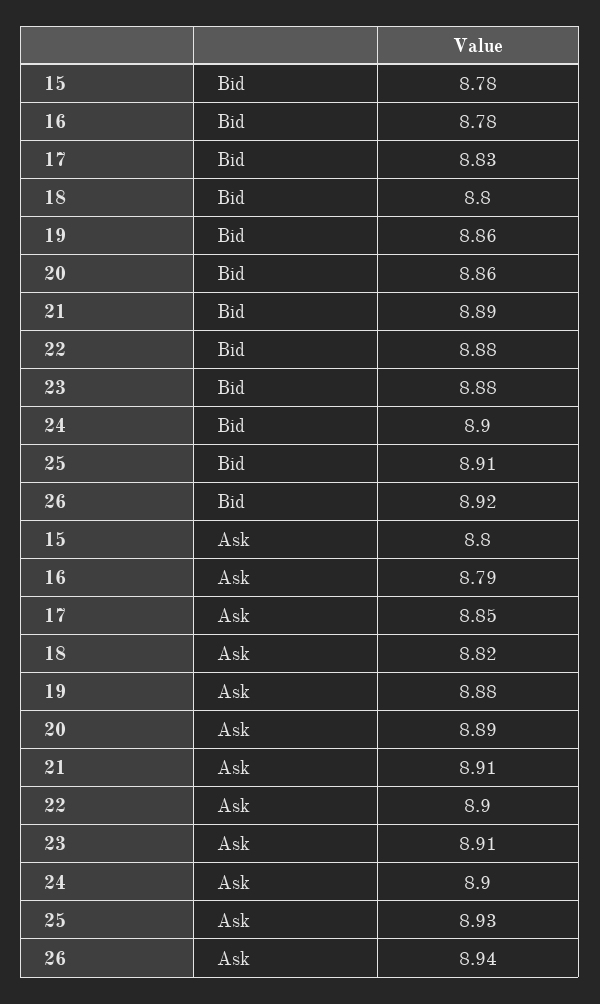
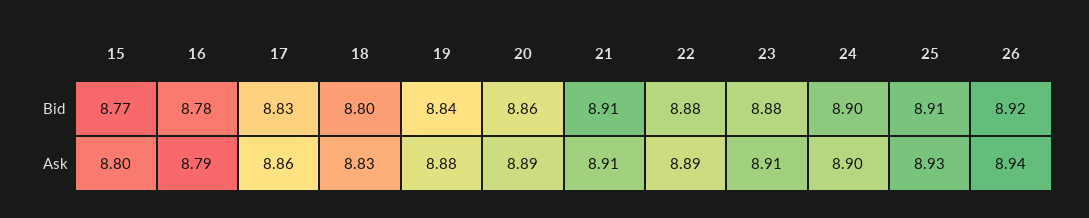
15, Bid: 8.78 -> 8.77
19, Bid: 8.86 -> 8.84
21, Bid: 8.89 -> 8.91
17, Ask: 8.85 -> 8.86
18, Ask: 8.82 -> 8.83
22, Ask: 8.9 -> 8.89

